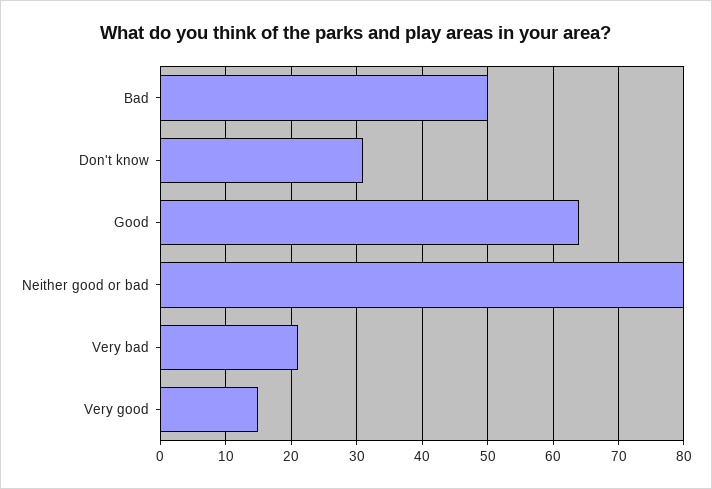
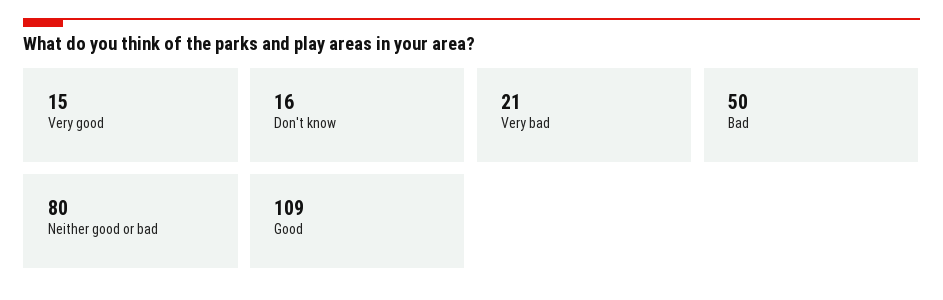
Don't know: 31 -> 16
Good: 64 -> 109

